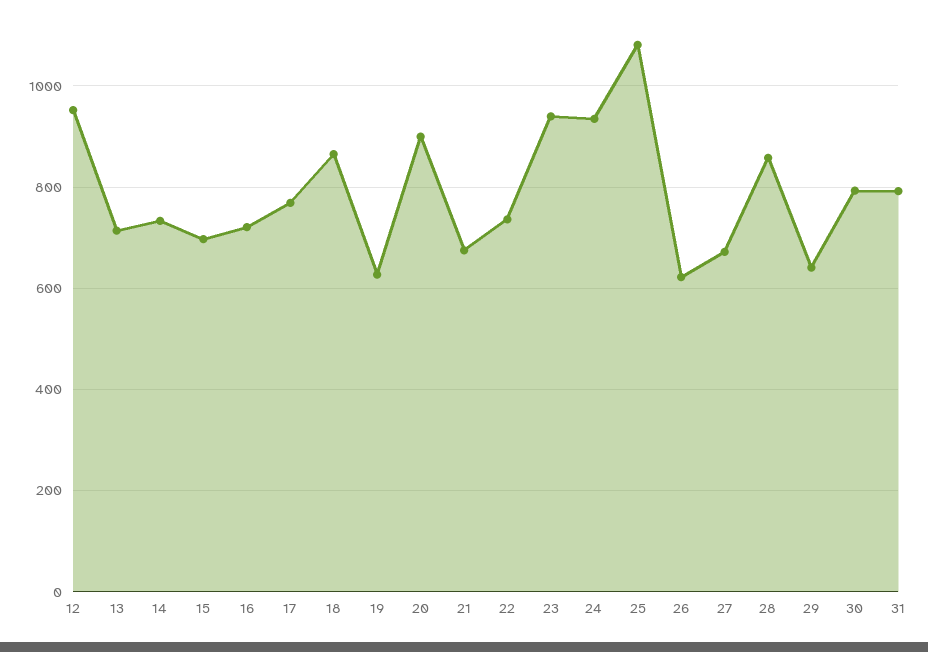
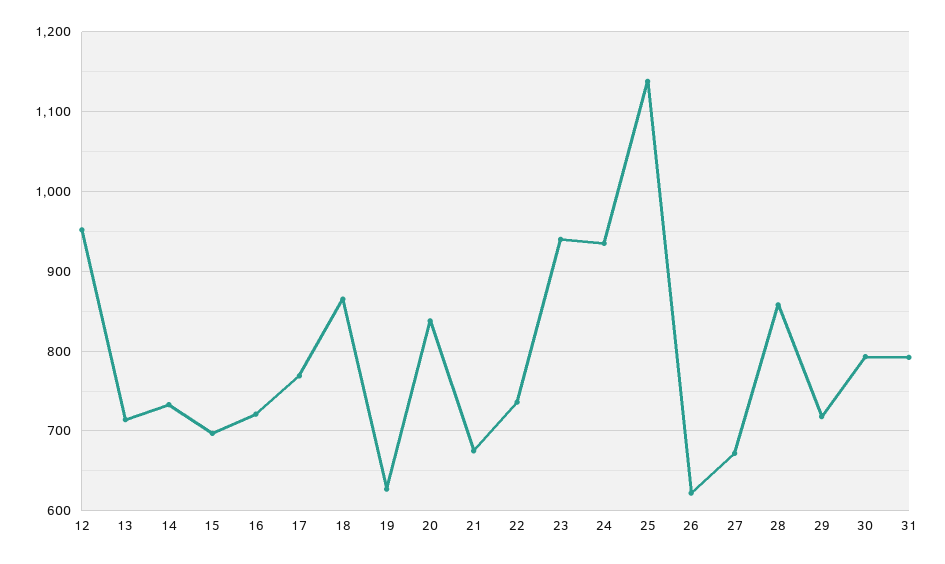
20: 900 -> 840
25: 1080 -> 1140
29: 640 -> 720

